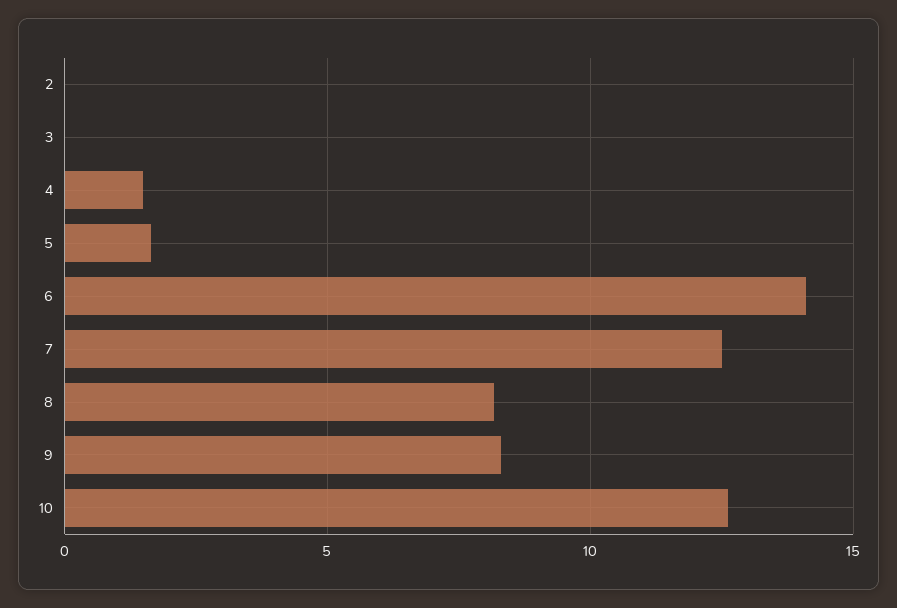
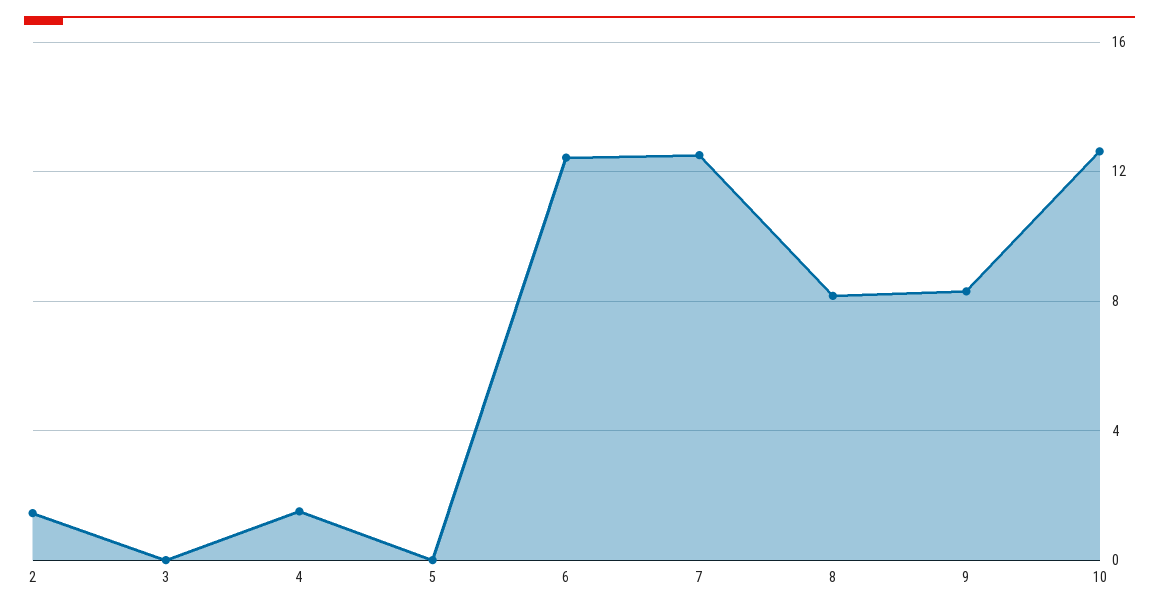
2: 0 -> 1.5
5: 1.5 -> 0
6: 14 -> 12.5

